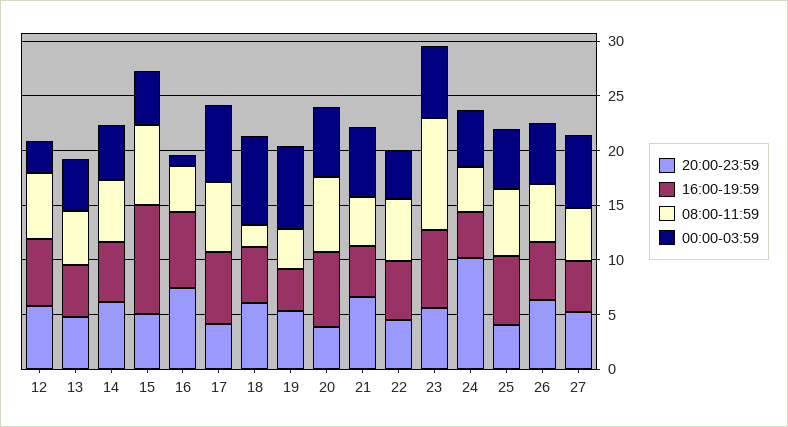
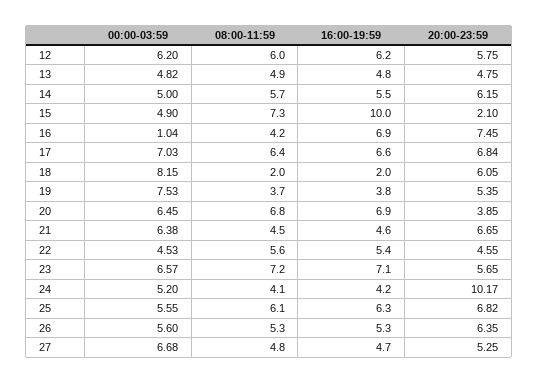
00:00-03:59, 12: 3 -> 6.2
20:00-23:59, 15: 5 -> 2.1
20:00-23:59, 17: 4 -> 6.84
16:00-19:59, 18: 5 -> 2
08:00-11:59, 23: 10 -> 7.2
20:00-23:59, 25: 4 -> 6.82

